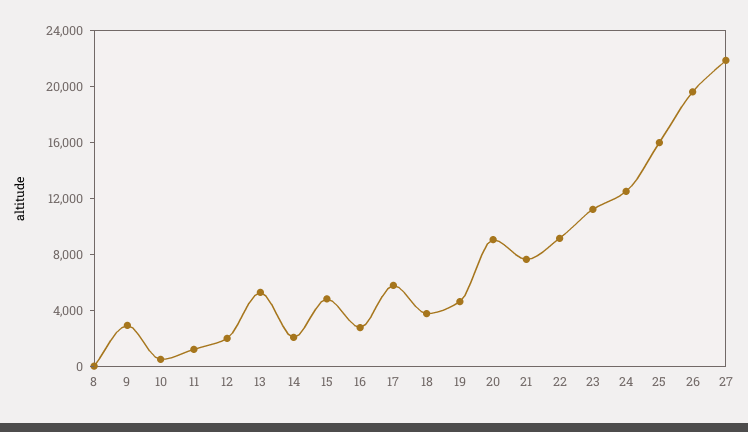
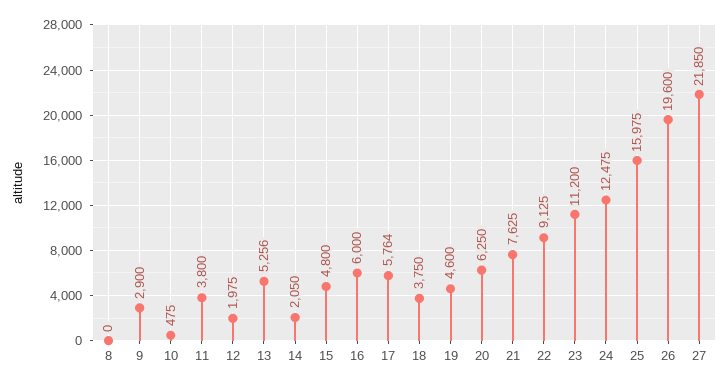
11: 1000 -> 3800
16: 3000 -> 6000
20: 9000 -> 6250

